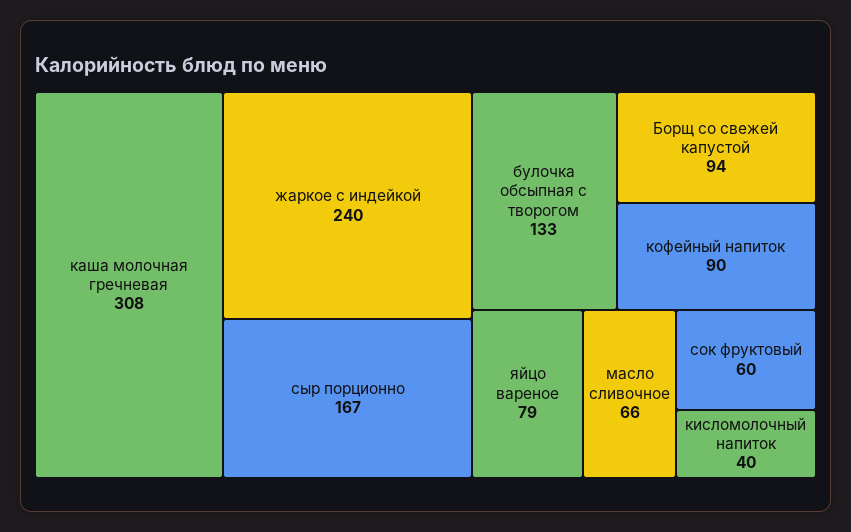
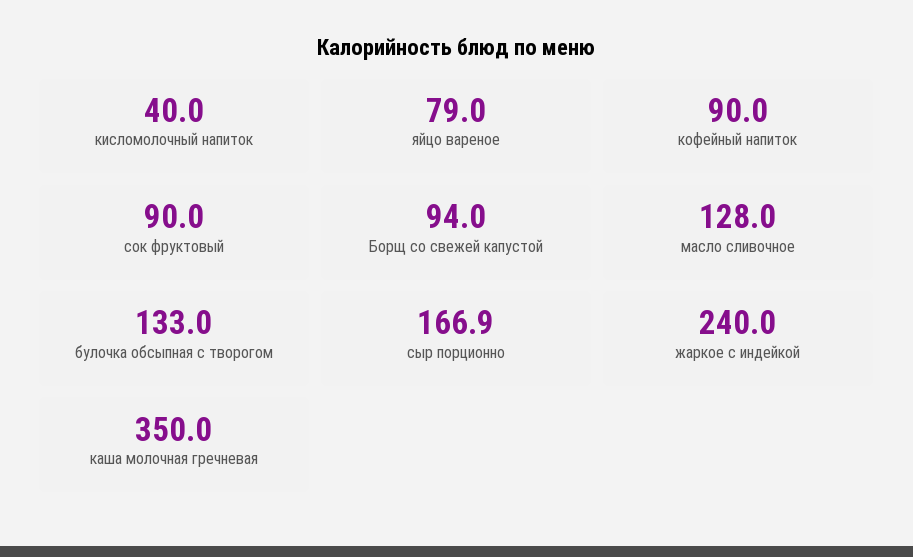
каша молочная гречневая: 308 -> 350
масло сливочное: 66 -> 128
сок фруктовый: 60 -> 90

